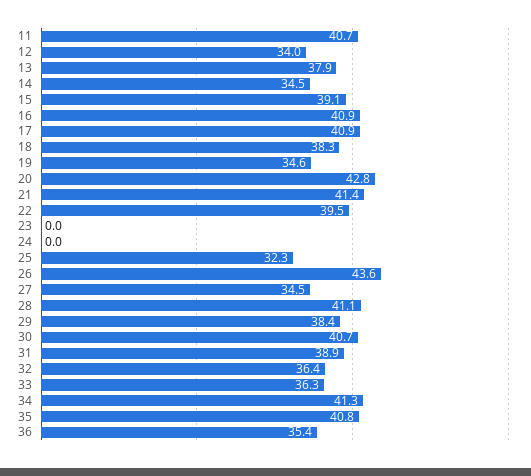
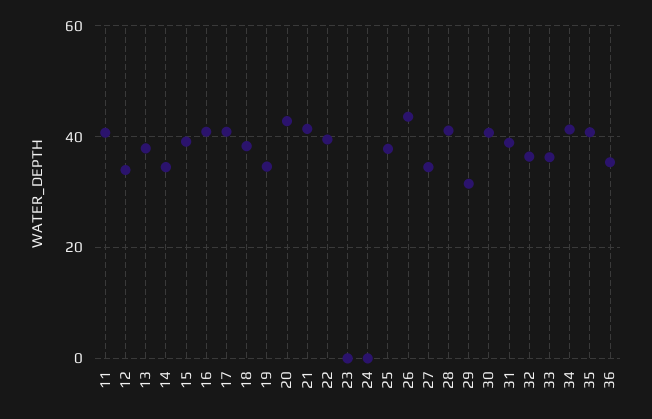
25: 32.3 -> 38
29: 38.4 -> 32

